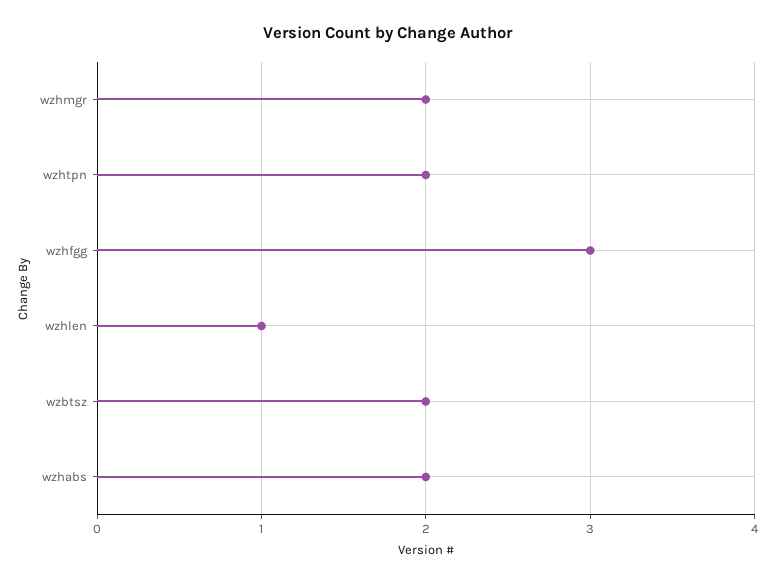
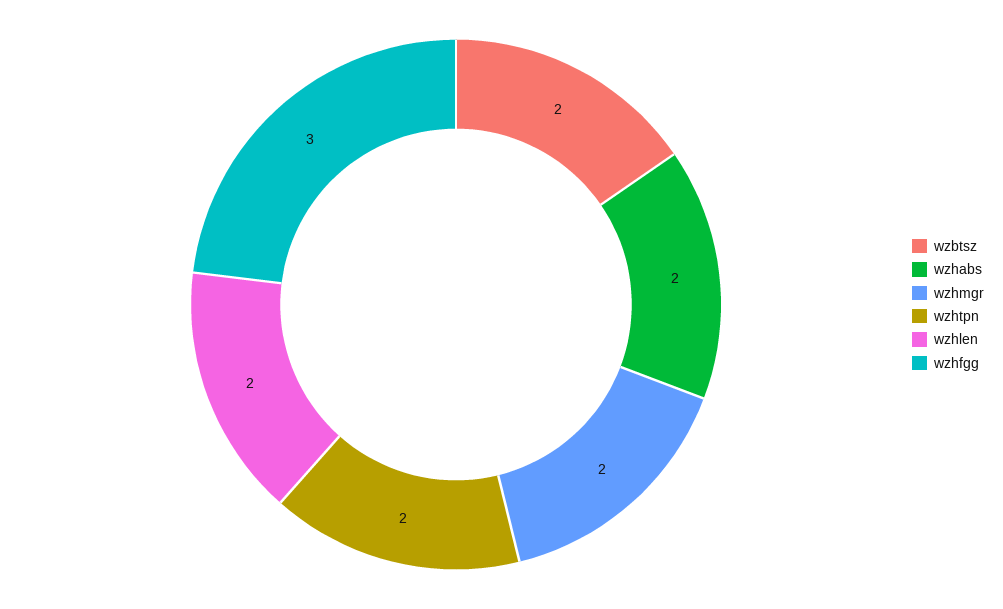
wzhlen: 1 -> 2

